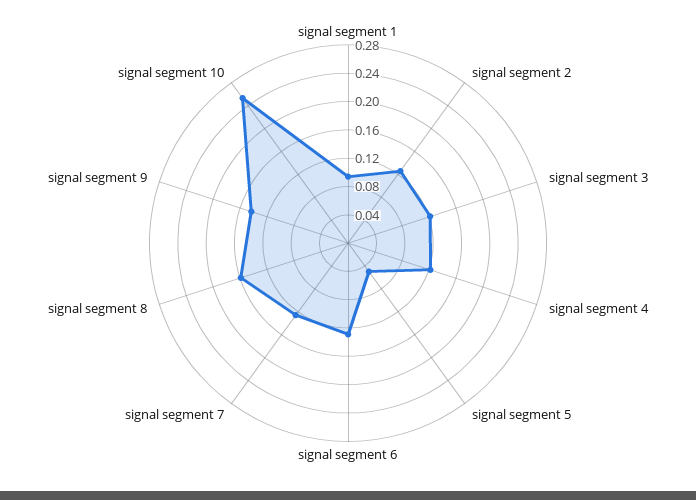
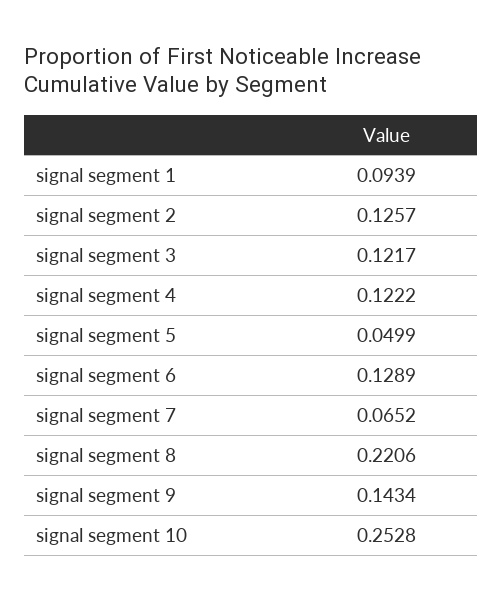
signal segment 7: 0.12 -> 0.0652
signal segment 8: 0.16 -> 0.2206

